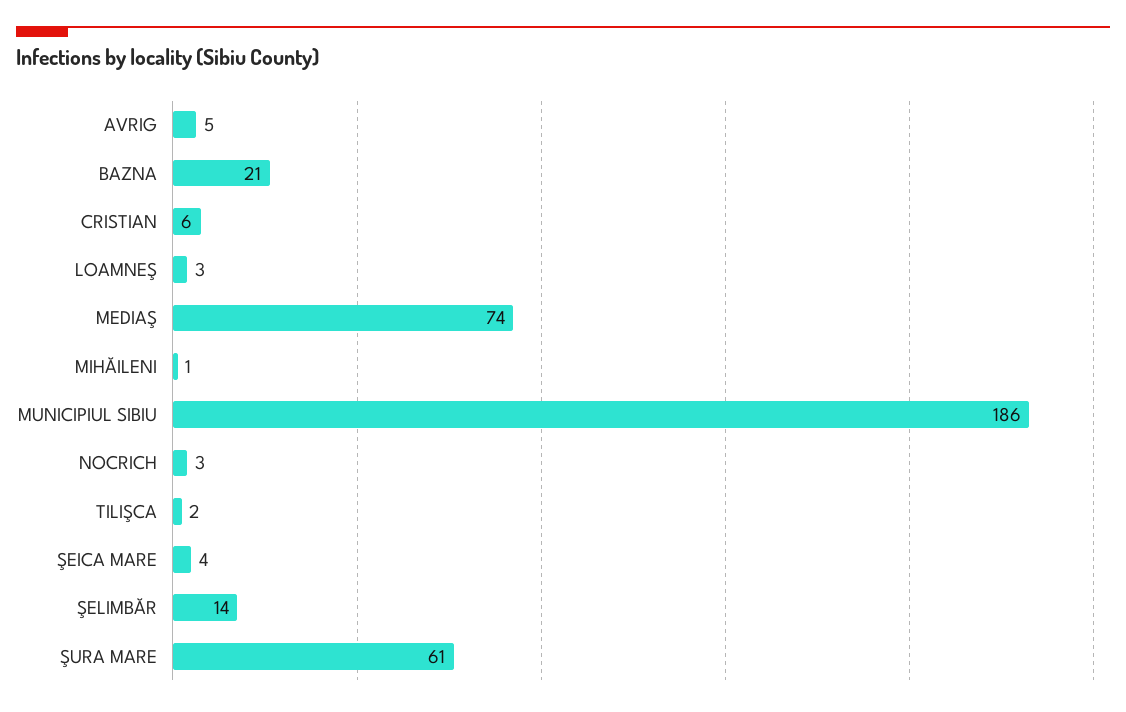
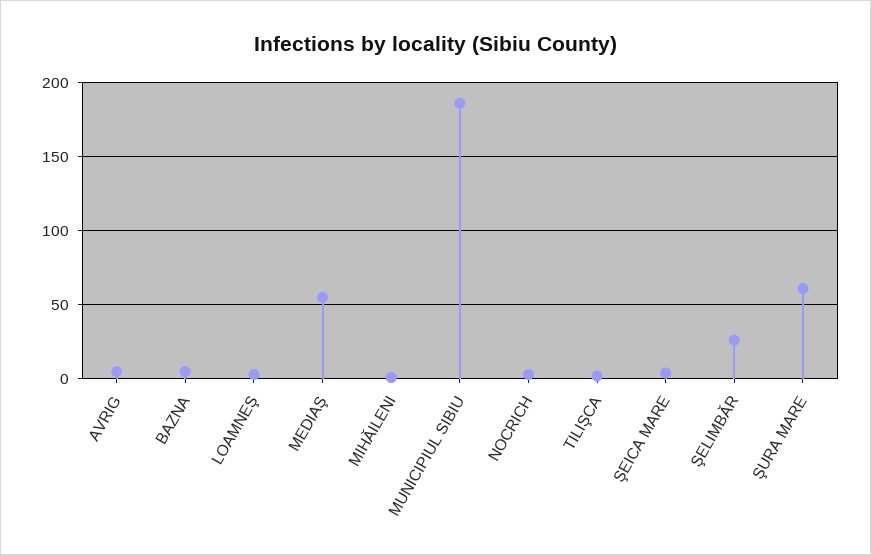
BAZNA: 21 -> 5
CRISTIAN: 6 -> none
MEDIAŞ: 74 -> 55
ŞELIMBĂR: 14 -> 25

